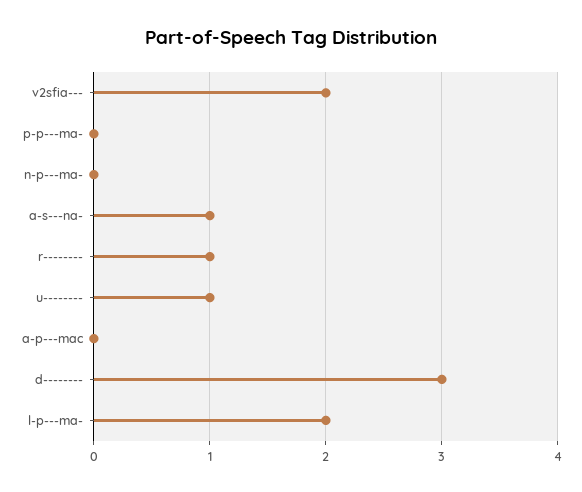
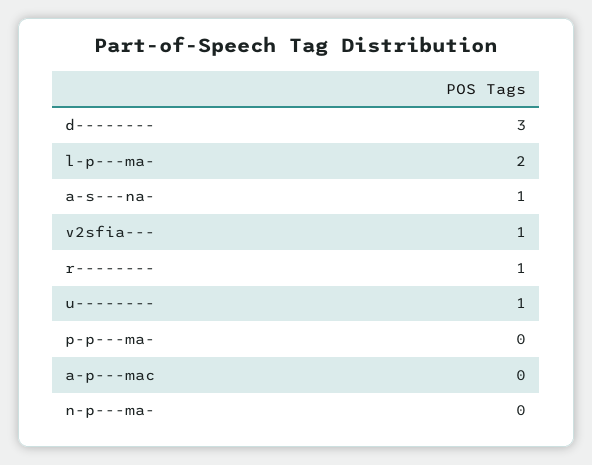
v2sfia---: 2 -> 1

